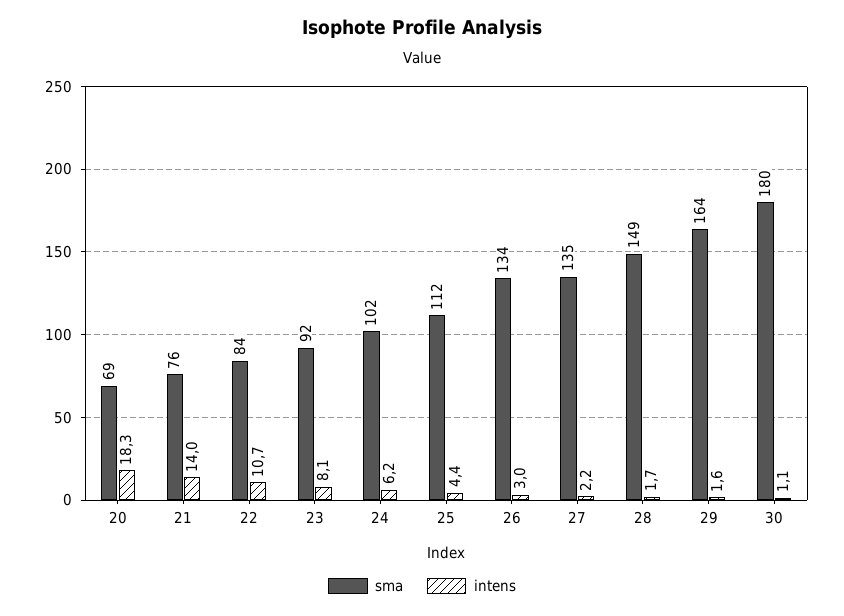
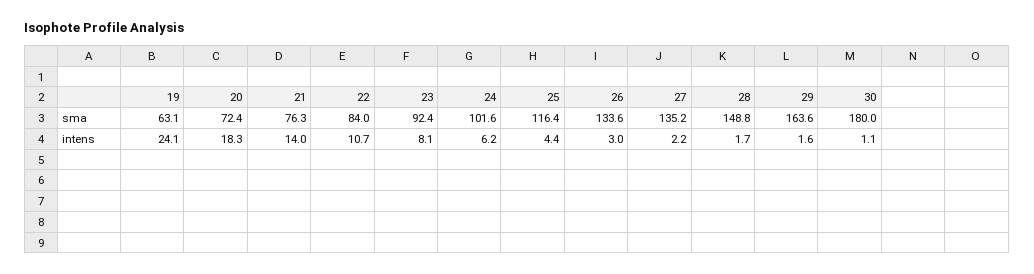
sma, 20: 69 -> 72.4
sma, 25: 112 -> 116.4
sma, 19: none -> 63.1
intens, 19: none -> 24.1

